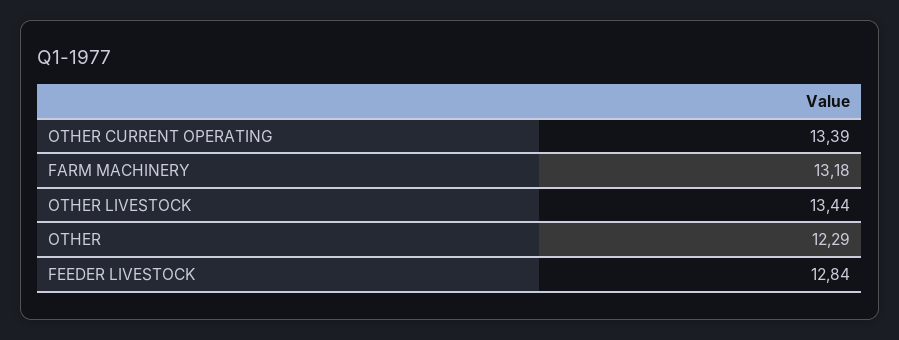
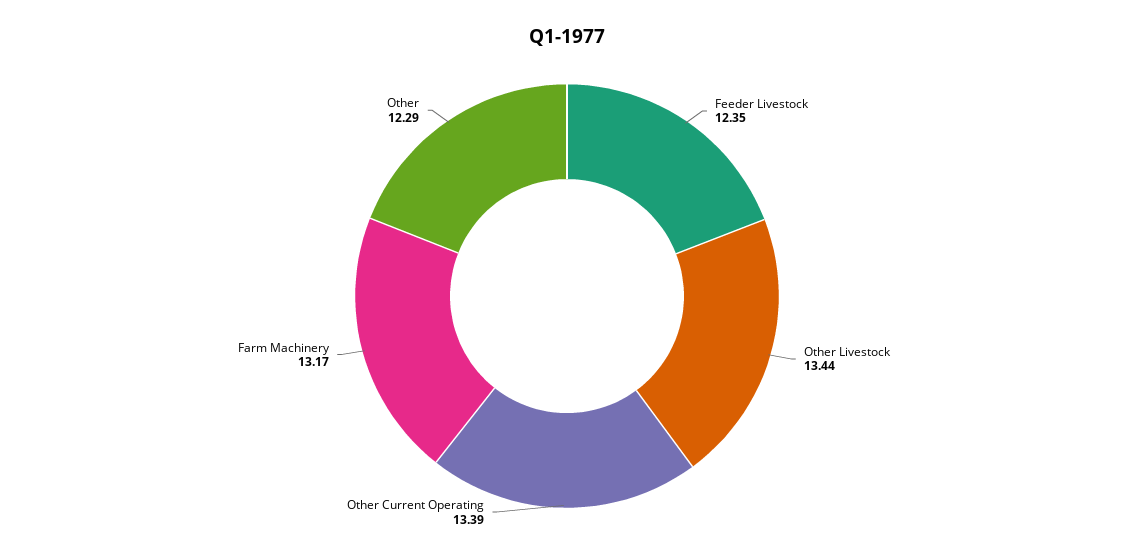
FARM MACHINERY: 13.18 -> 13.17
FEEDER LIVESTOCK: 12.84 -> 12.35

